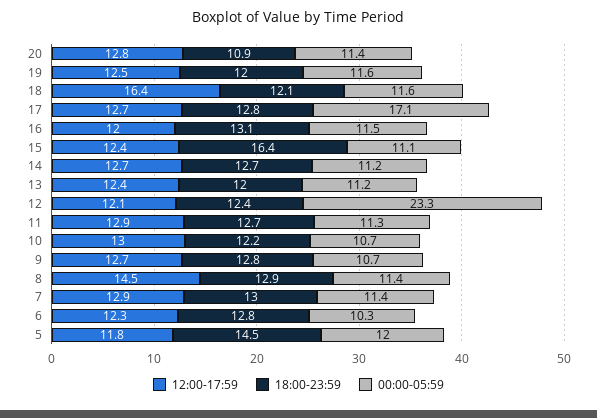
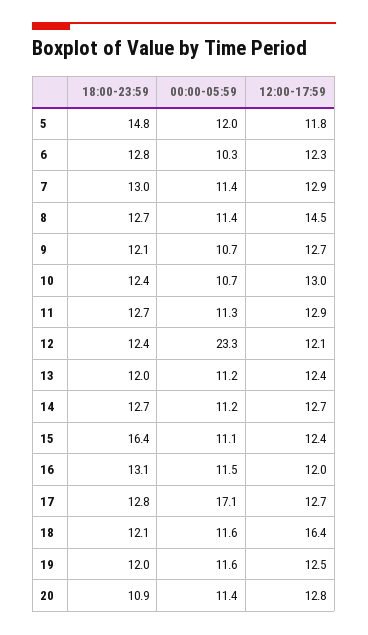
18:00-23:59, 10: 12.2 -> 12.4
18:00-23:59, 9: 12.8 -> 12.1
18:00-23:59, 8: 12.9 -> 12.7
18:00-23:59, 5: 14.5 -> 14.8

